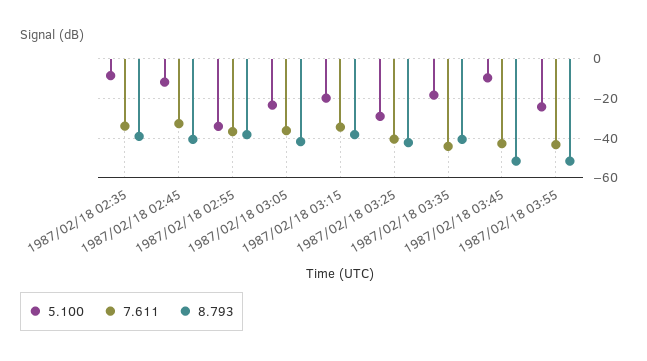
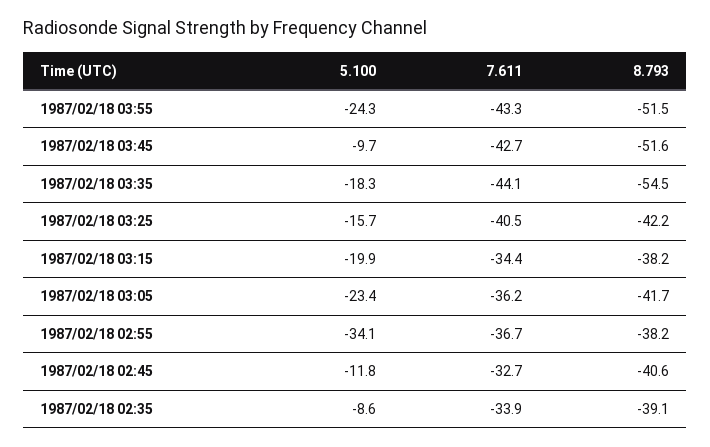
5.100, 1987/02/18 03:25: -30 -> -15.7
8.793, 1987/02/18 03:35: -40 -> -54.5

